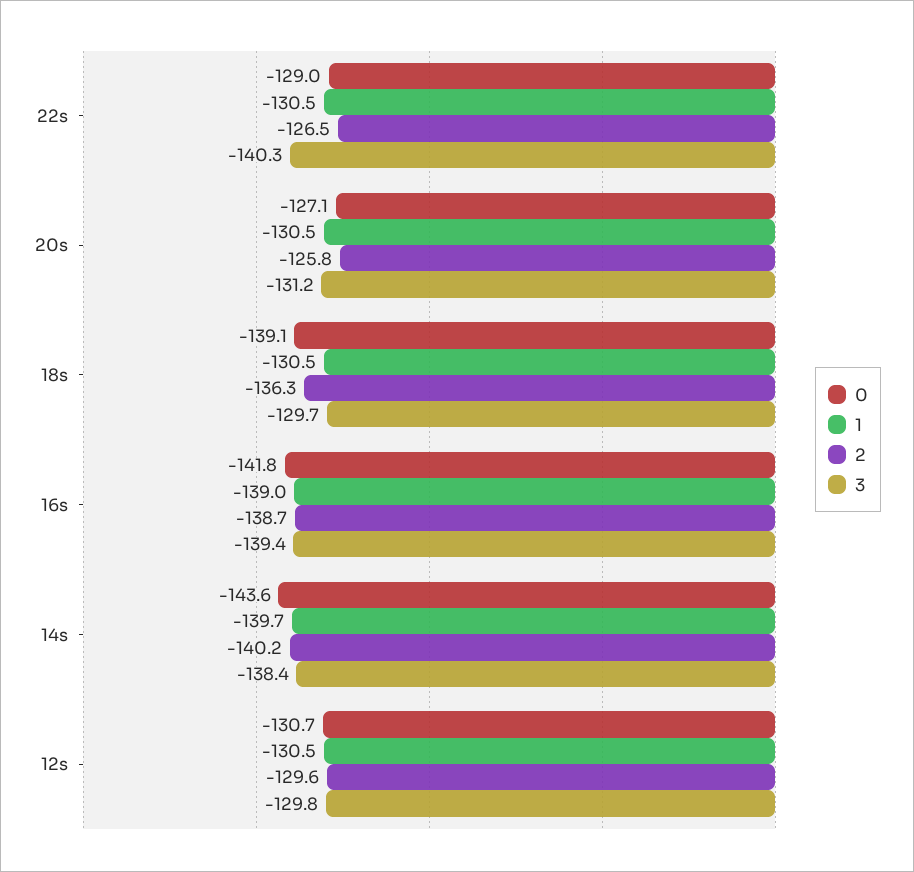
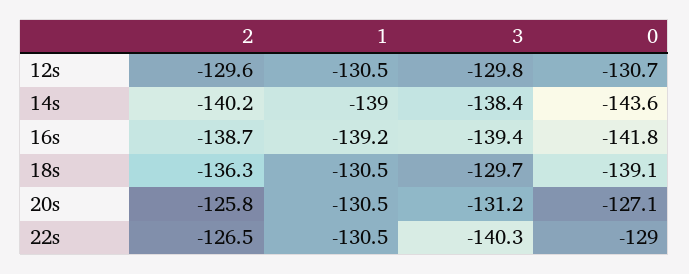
1, 16s: -139 -> -139.2
1, 14s: -139.7 -> -139

